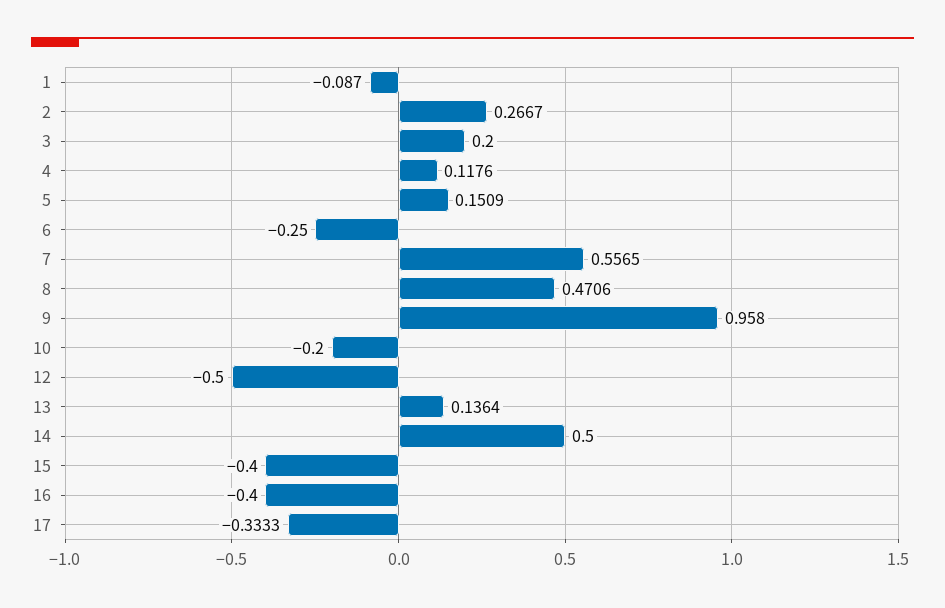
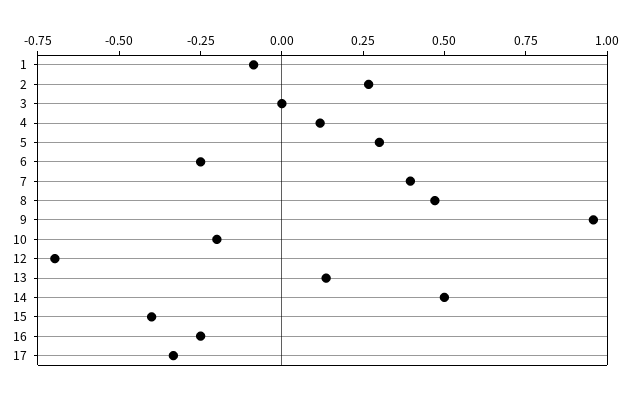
3: 0.2 -> 0
5: 0.1509 -> 0.3
7: 0.5565 -> 0.4
12: -0.5 -> -0.7
16: -0.4 -> -0.25

